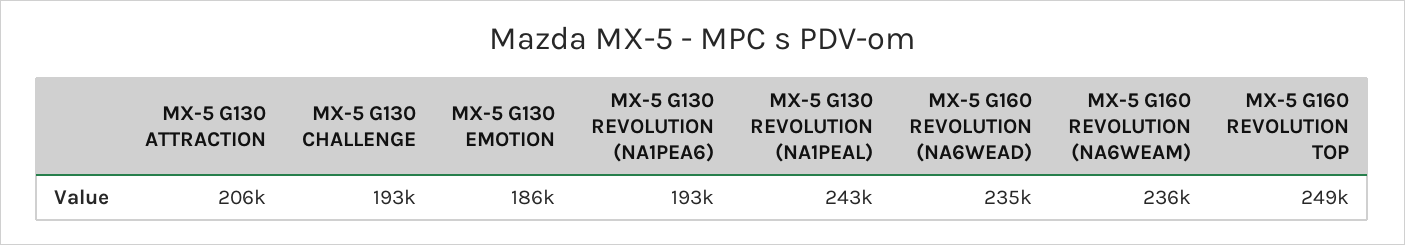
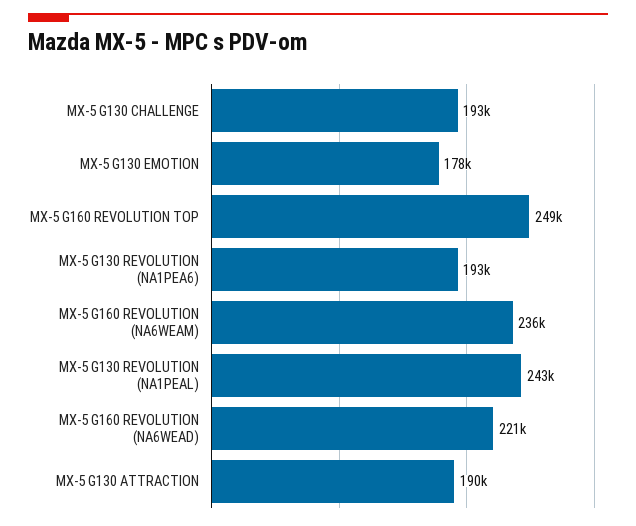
MX-5 G130 ATTRACTION: 206000 -> 190000
MX-5 G130 EMOTION: 186000 -> 178000
MX-5 G160 REVOLUTION (NA6WEAD): 235000 -> 221000

